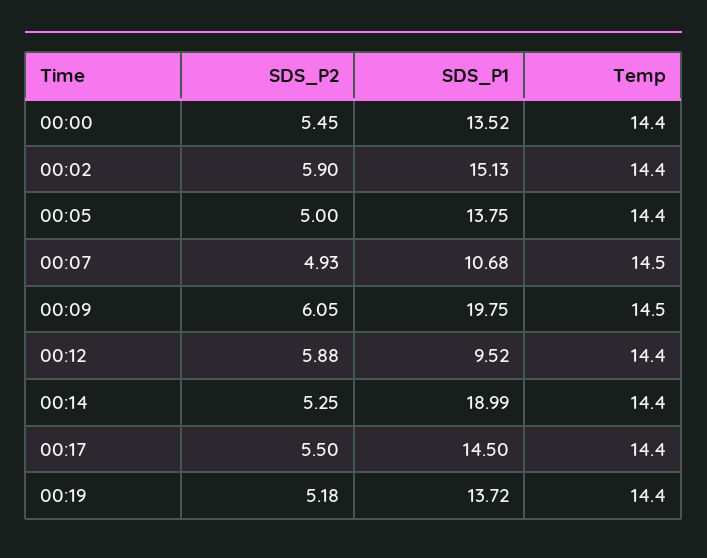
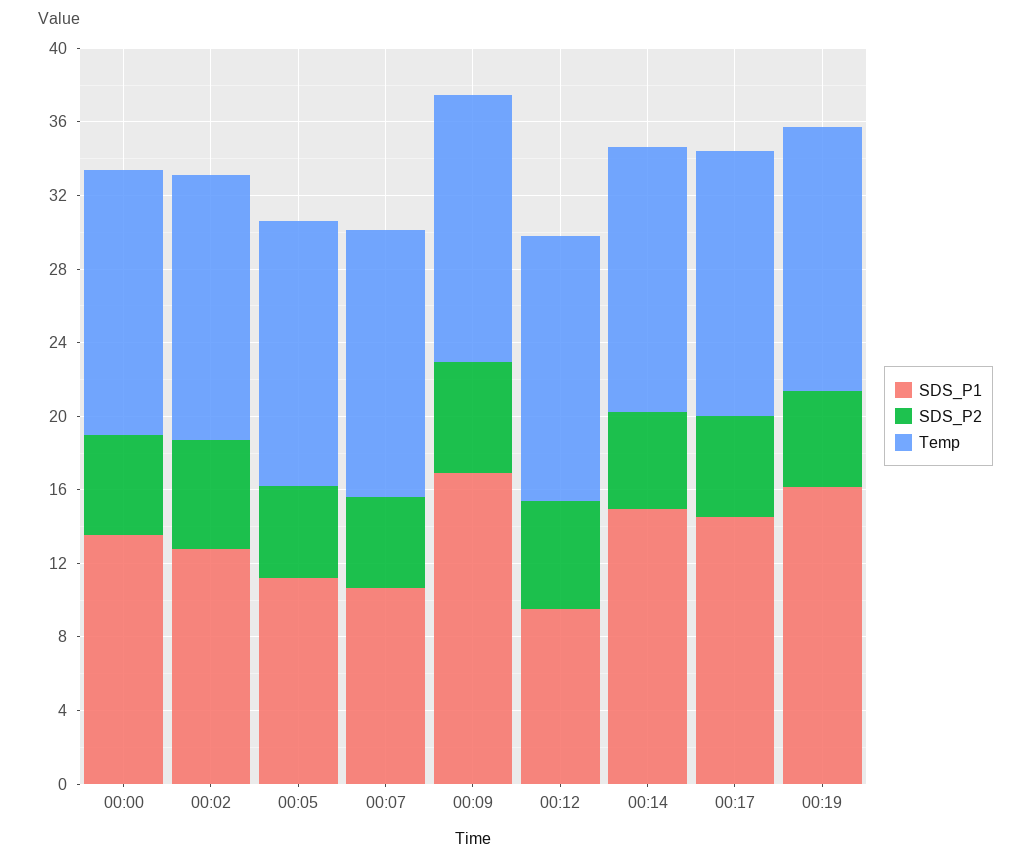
SDS_P1, 00:02: 15.13 -> 13
SDS_P1, 00:05: 13.75 -> 11
SDS_P1, 00:09: 19.75 -> 17
SDS_P1, 00:14: 18.99 -> 15
SDS_P1, 00:19: 13.72 -> 16

